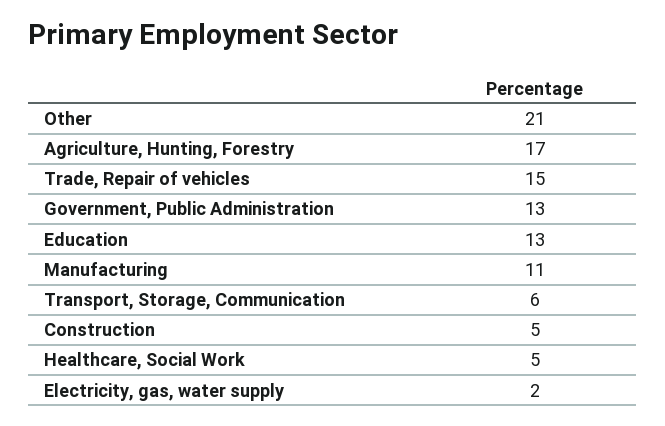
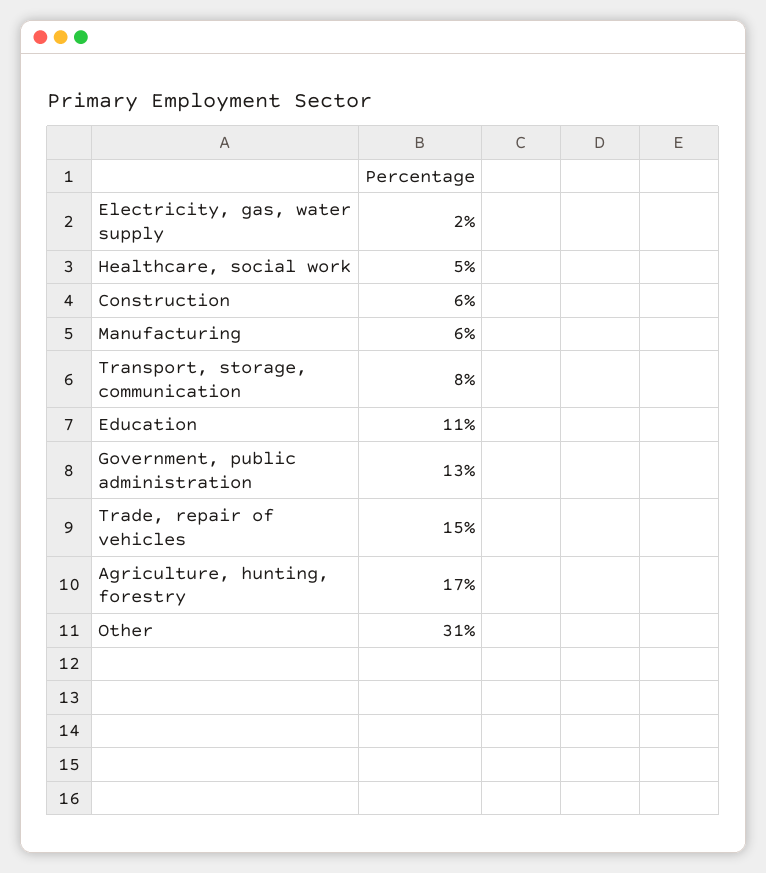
Other: 21 -> 31
Education: 13 -> 11
Manufacturing: 11 -> 6
Transport, Storage, Communication: 6 -> 8
Construction: 5 -> 6

